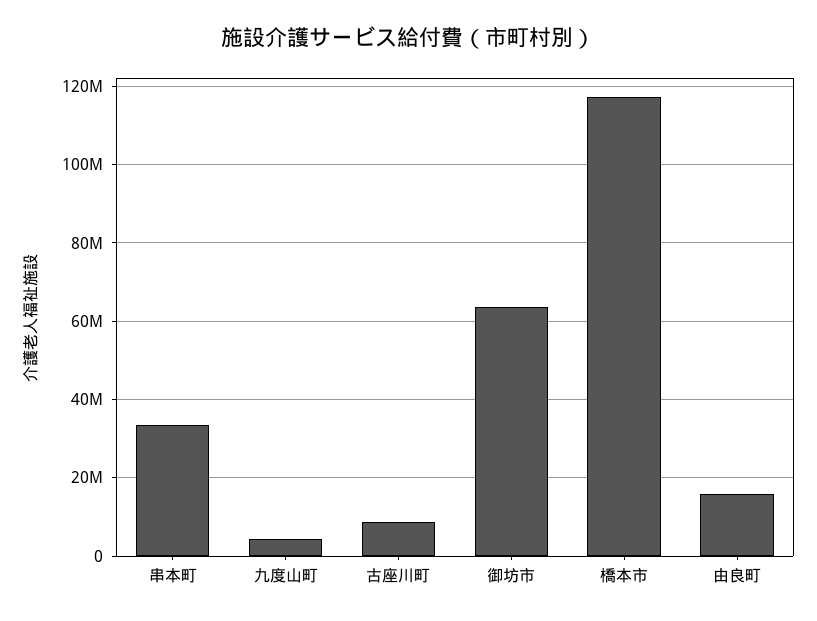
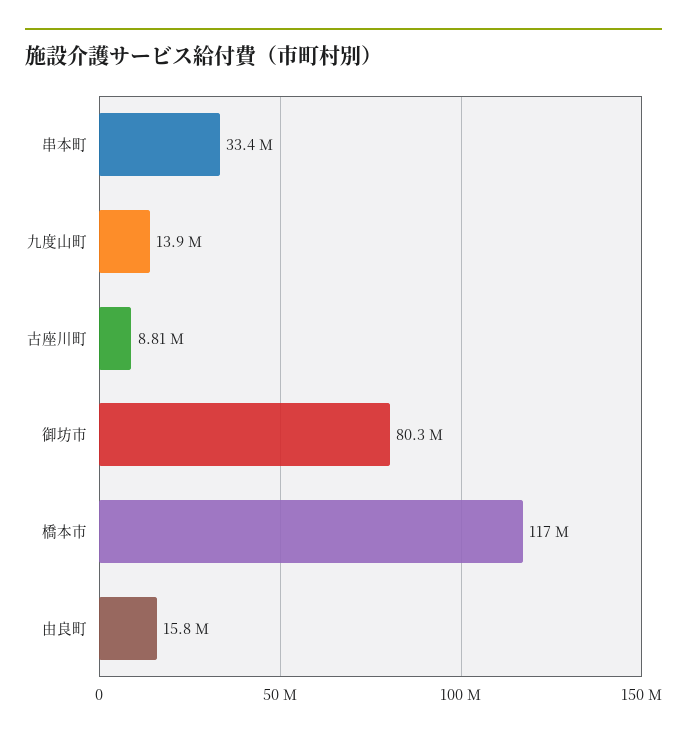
九度山町: 4000000 -> 13900000
御坊市: 64000000 -> 80300000

